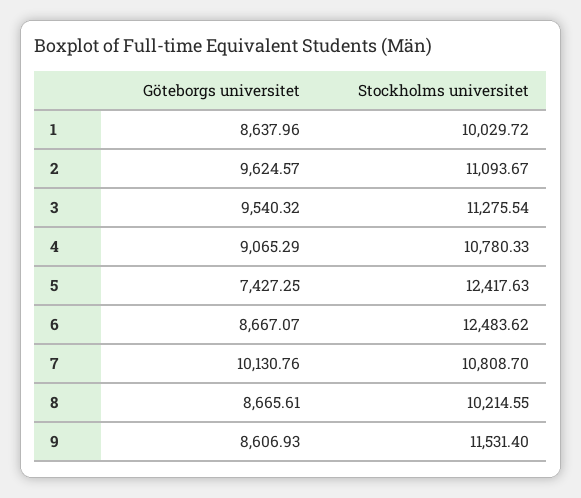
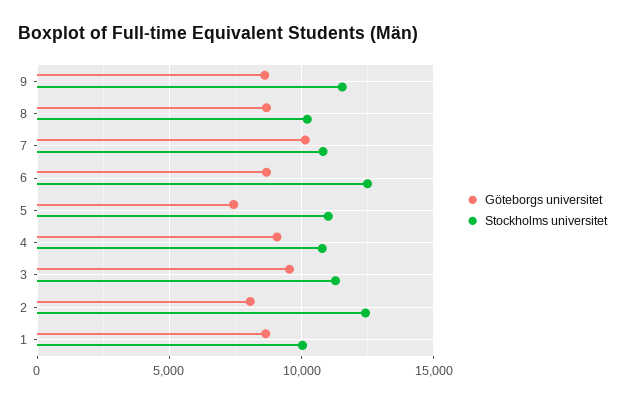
Göteborgs universitet, 2: 9624.57 -> 8000
Stockholms universitet, 2: 11093.67 -> 12500
Stockholms universitet, 5: 12417.63 -> 11000

